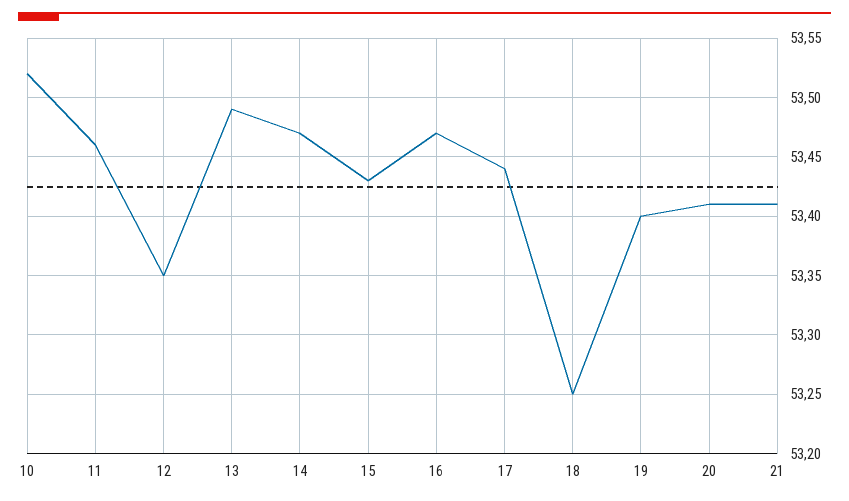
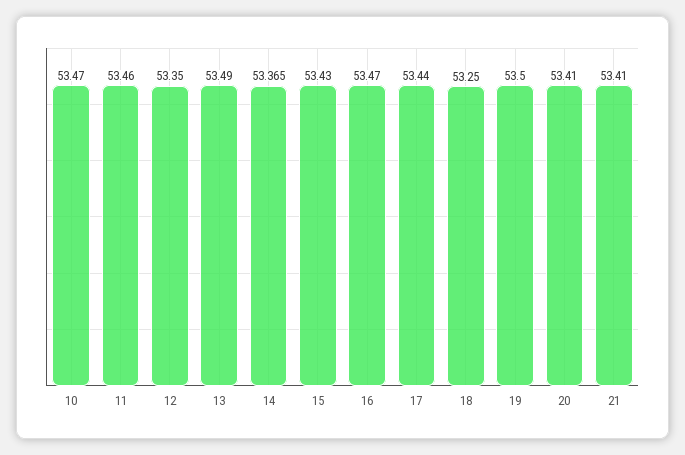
10: 53.52 -> 53.47
14: 53.47 -> 53.365
19: 53.4 -> 53.5

